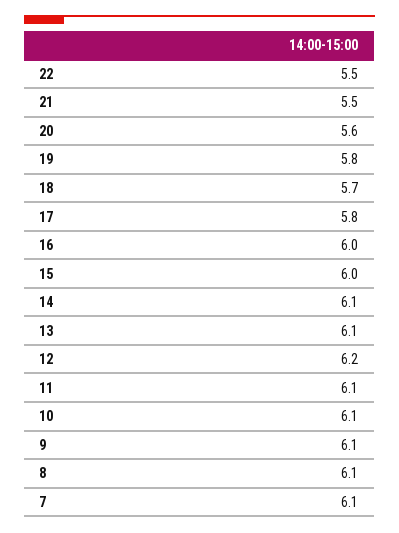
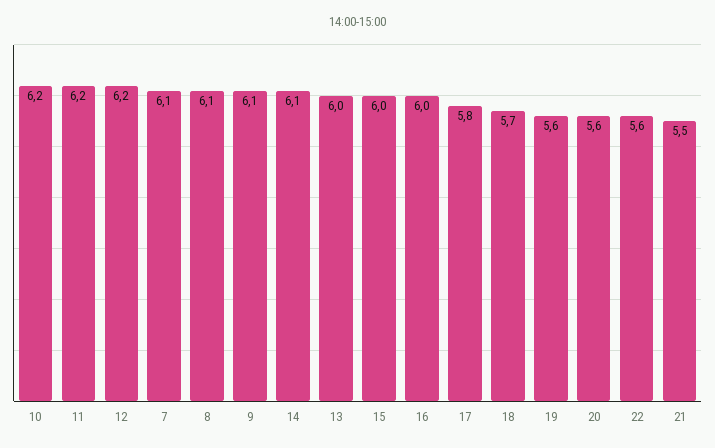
22: 5.5 -> 5.6
19: 5.8 -> 5.6
13: 6.1 -> 6
11: 6.1 -> 6.2
10: 6.1 -> 6.2

